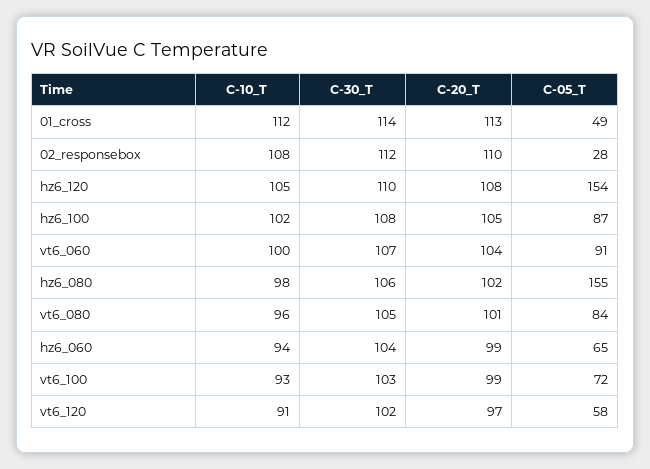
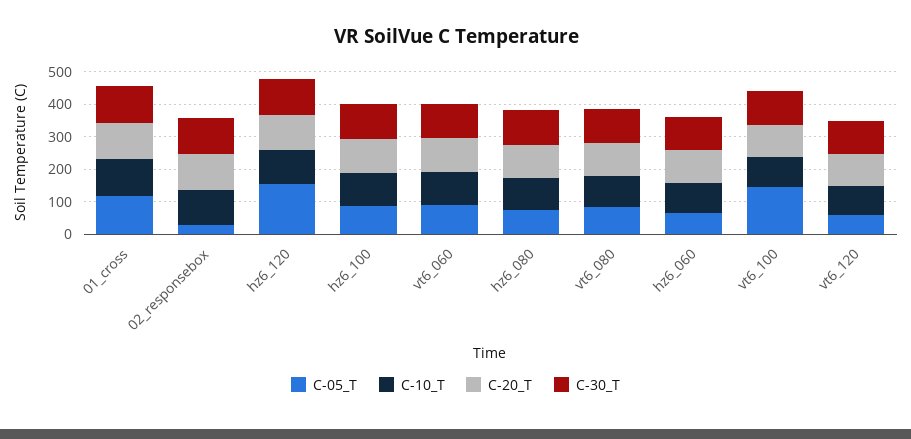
C-05_T, 01_cross: 49 -> 125
C-05_T, hz6_080: 155 -> 75
C-05_T, vt6_100: 72 -> 150

